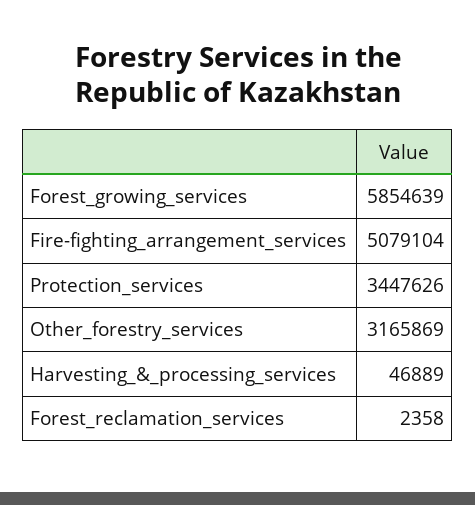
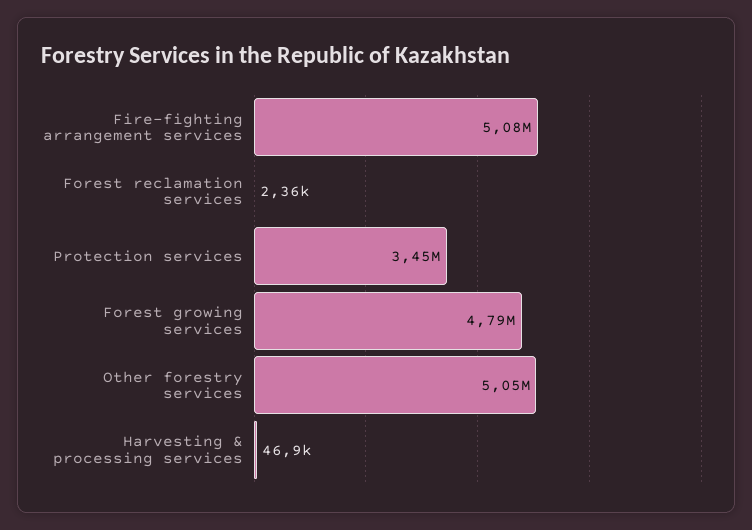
Forest_growing_services: 5854639 -> 4790000
Other_forestry_services: 3165869 -> 5050000

